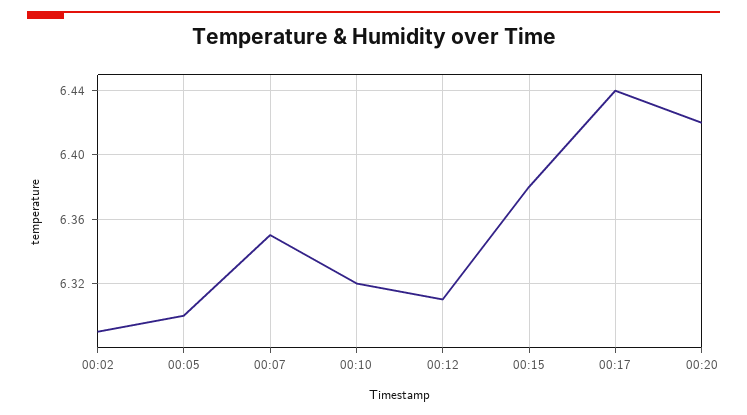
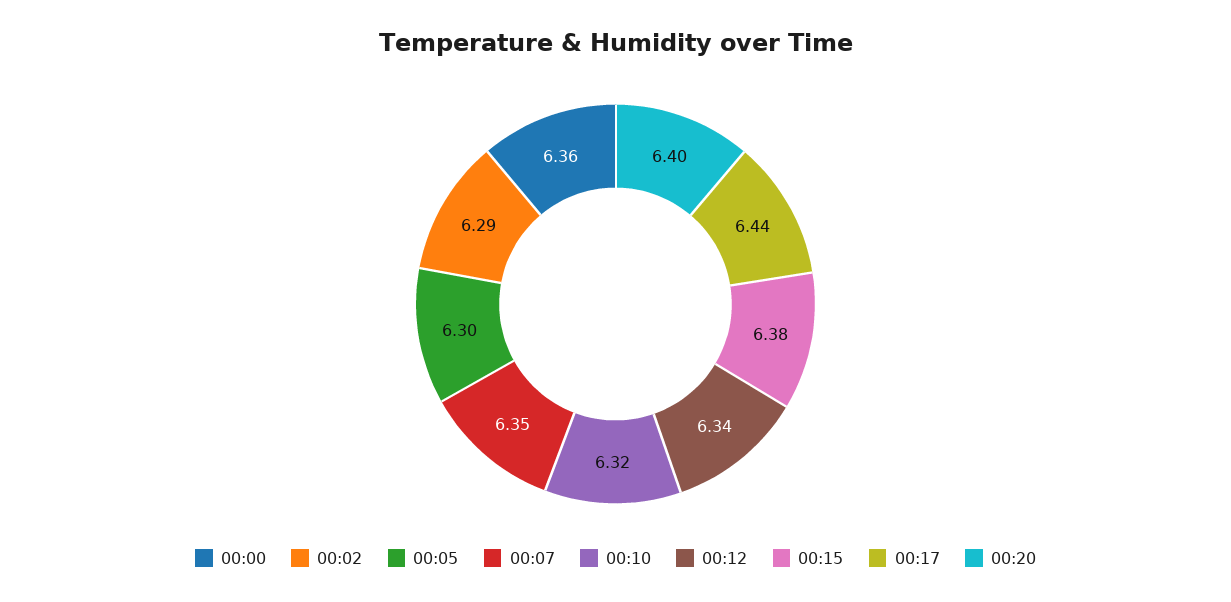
00:12: 6.31 -> 6.34
00:20: 6.42 -> 6.4
00:00: none -> 6.36

